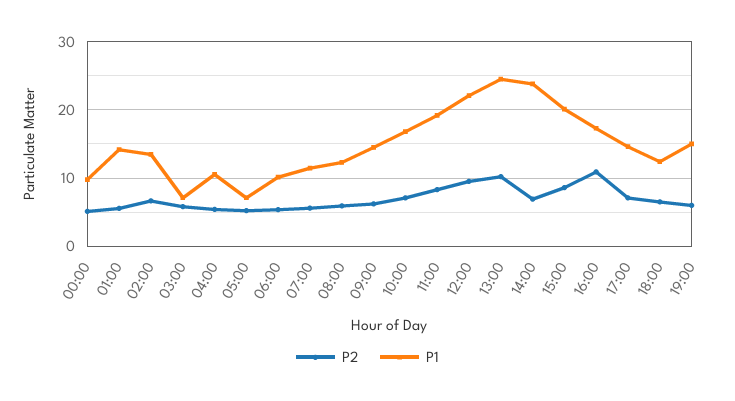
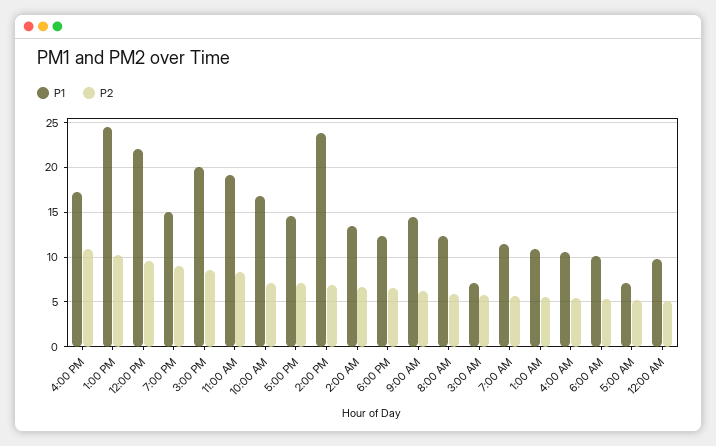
P1, 01:00: 14 -> 11
P2, 19:00: 6 -> 9

